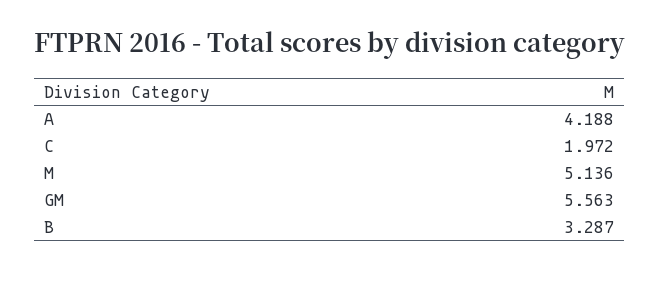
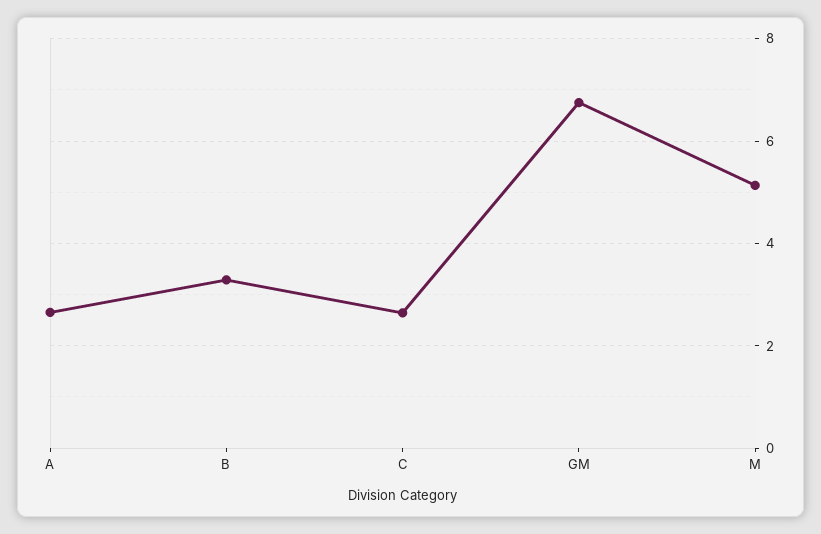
A: 4.188 -> 2.6
C: 1.972 -> 2.6
GM: 5.563 -> 6.8

